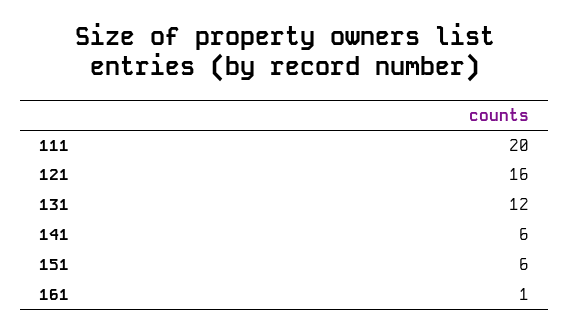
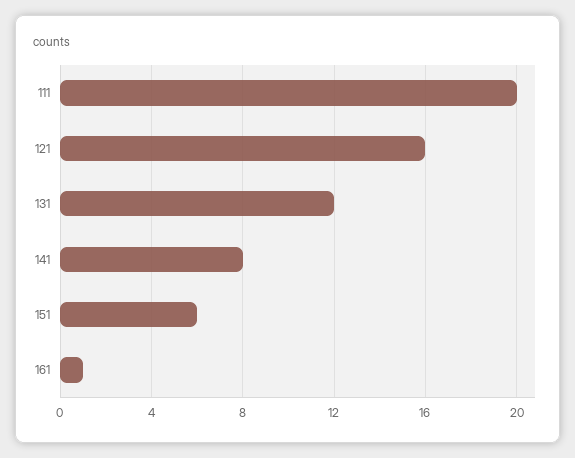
141: 6 -> 8

